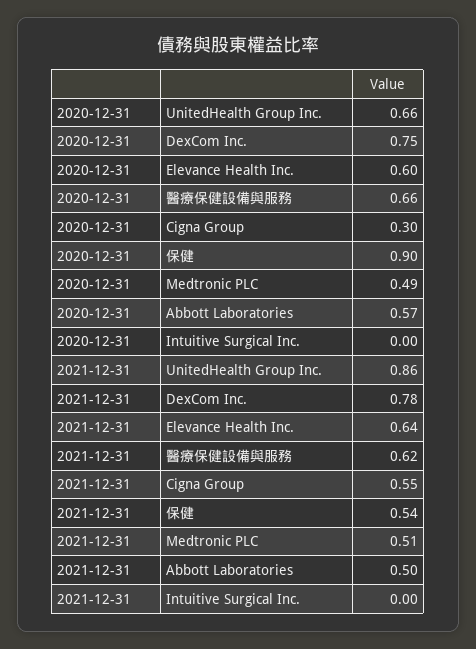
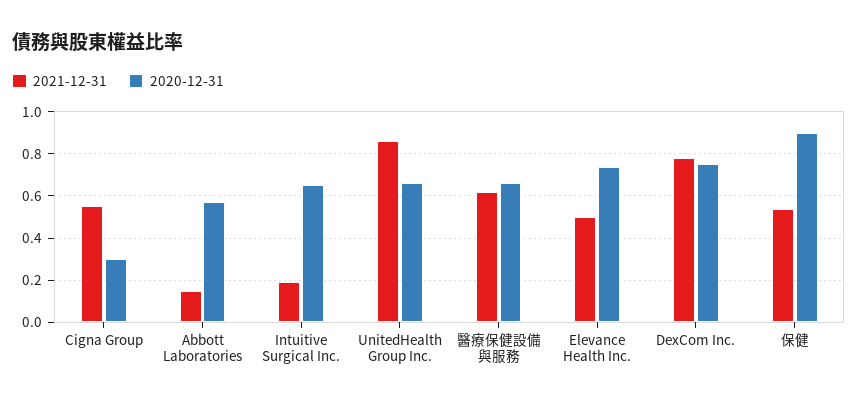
2020-12-31, Elevance Health Inc.: 0.6 -> 0.75
2020-12-31, Medtronic PLC: 0.49 -> none
2020-12-31, Intuitive Surgical Inc.: 0 -> 0.65
2021-12-31, Elevance Health Inc.: 0.64 -> 0.5
2021-12-31, Medtronic PLC: 0.51 -> none
2021-12-31, Abbott Laboratories: 0.5 -> 0.15
2021-12-31, Intuitive Surgical Inc.: 0 -> 0.2

